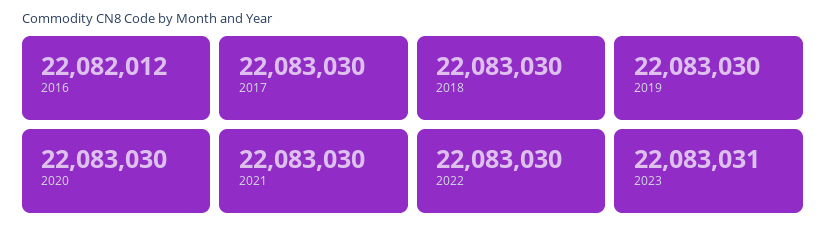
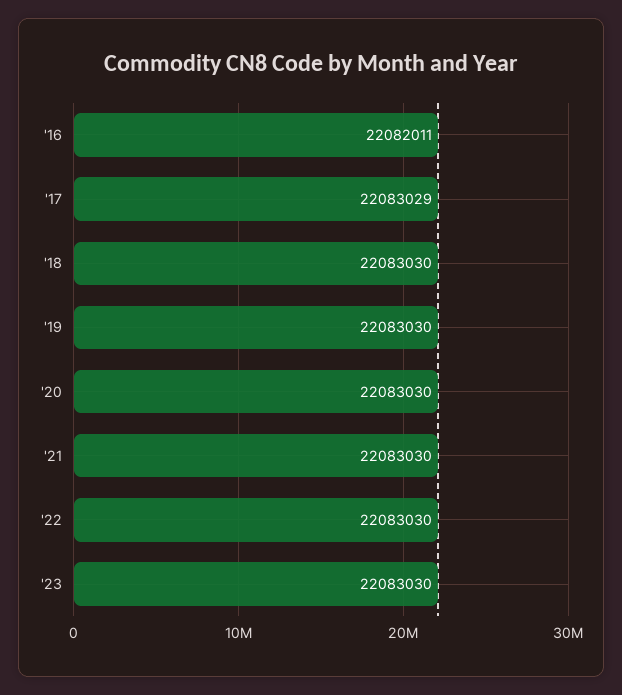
2016: 22082012 -> 22082011
2017: 22083030 -> 22083029
2023: 22083031 -> 22083030

